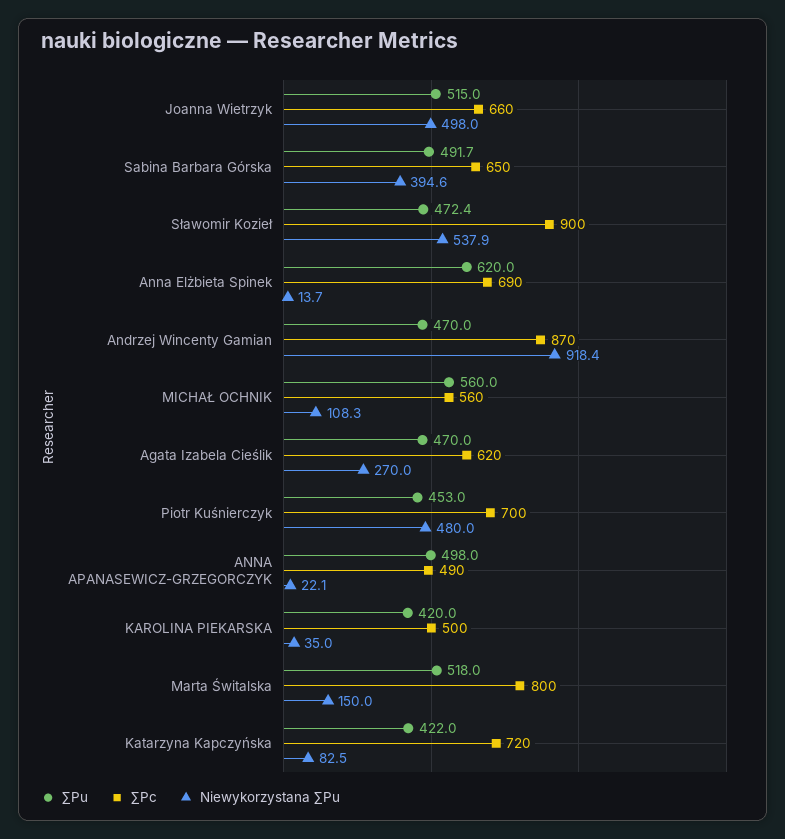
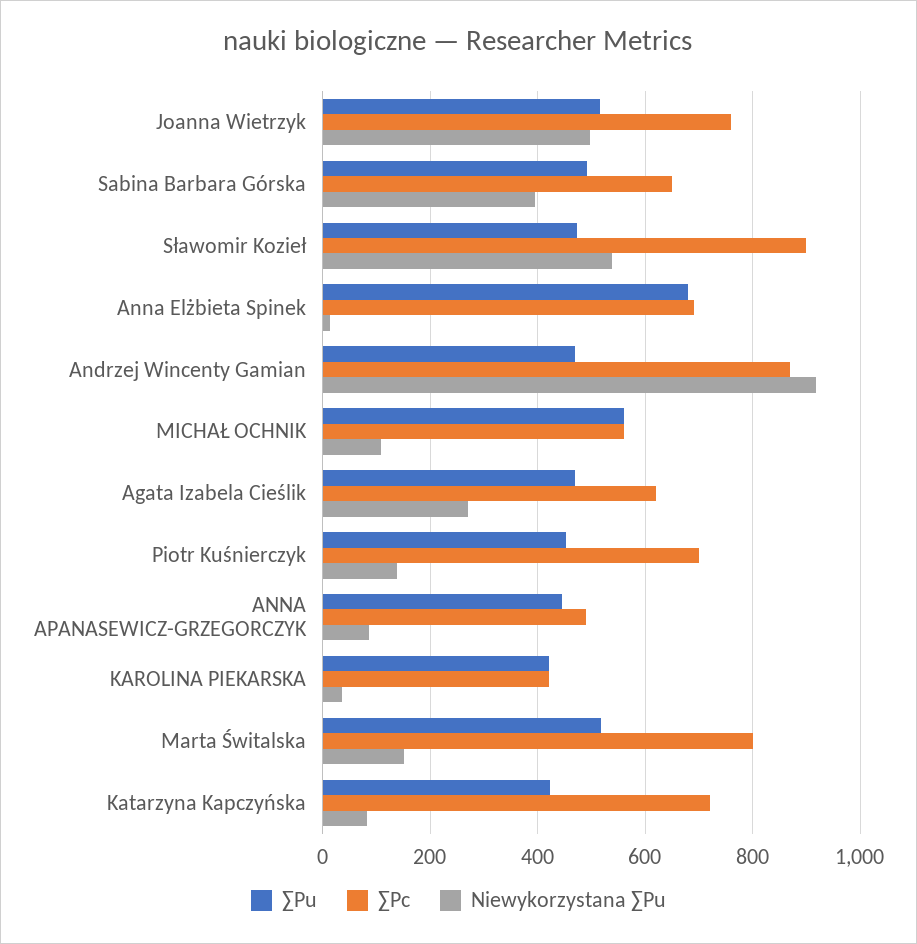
∑Pc, Joanna Wietrzyk: 660 -> 760
∑Pu, Anna Elżbieta Spinek: 620 -> 680
Niewykorzystana ∑Pu, Piotr Kuśnierczyk: 480 -> 140
∑Pu, ANNA APANASEWICZ-GRZEGORCZYK: 498 -> 440
Niewykorzystana ∑Pu, ANNA APANASEWICZ-GRZEGORCZYK: 22.1 -> 80
∑Pc, KAROLINA PIEKARSKA: 500 -> 420

